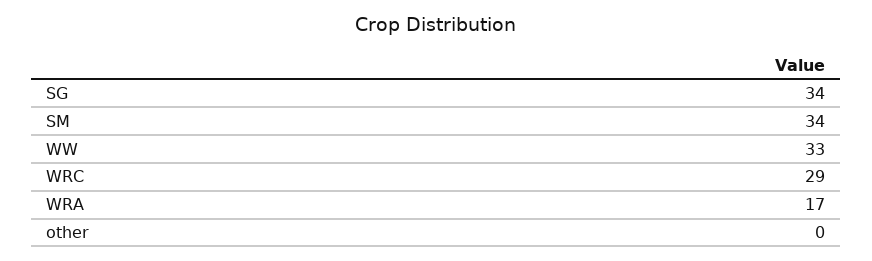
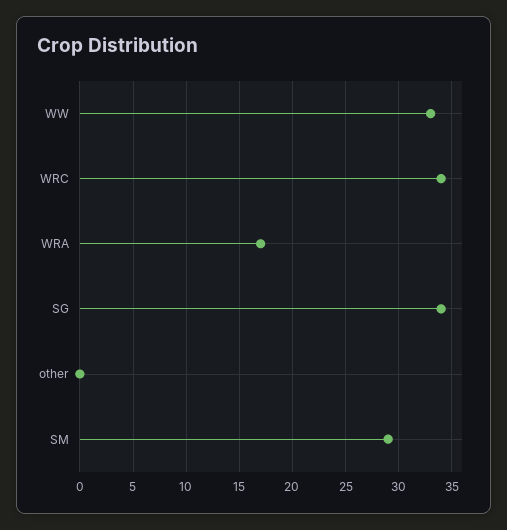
SM: 34 -> 29
WRC: 29 -> 34

